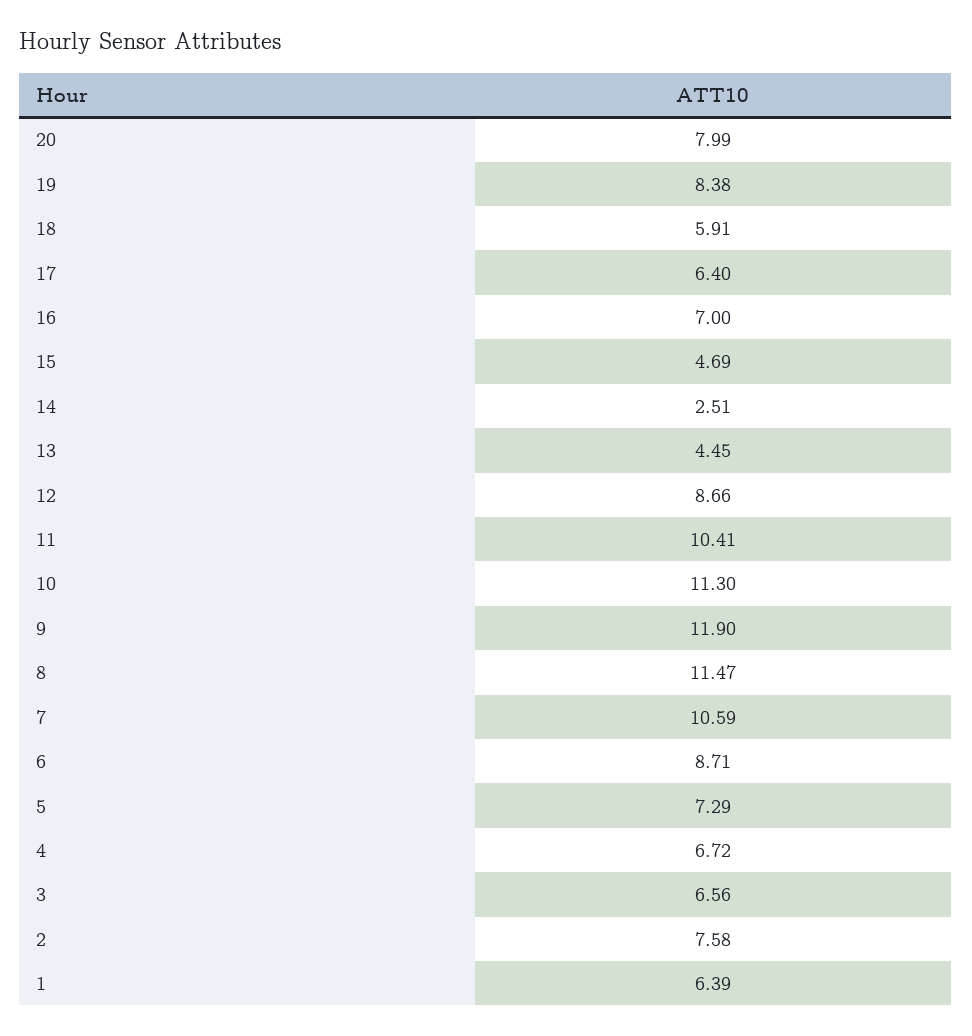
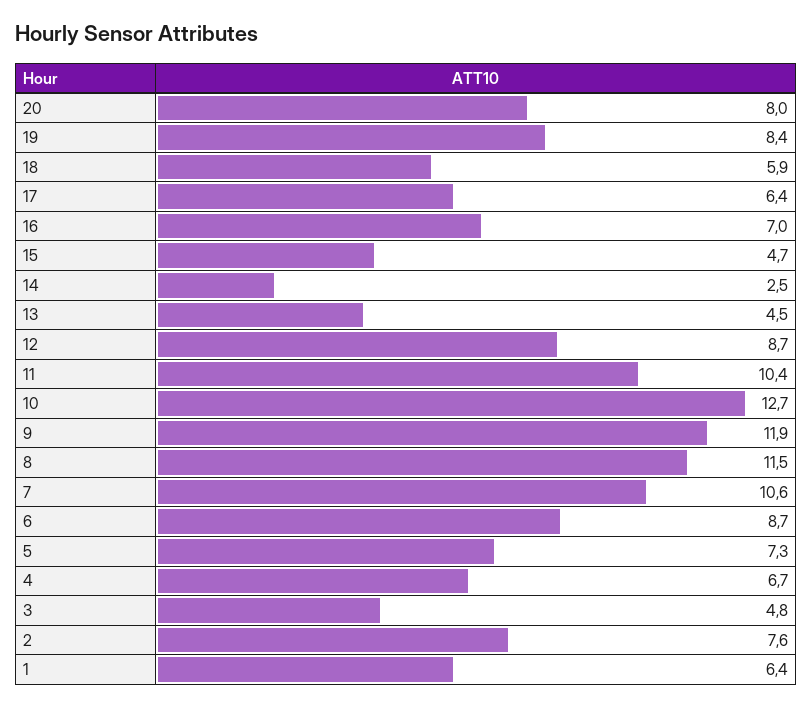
10: 11.3 -> 12.7
3: 6.56 -> 4.8

